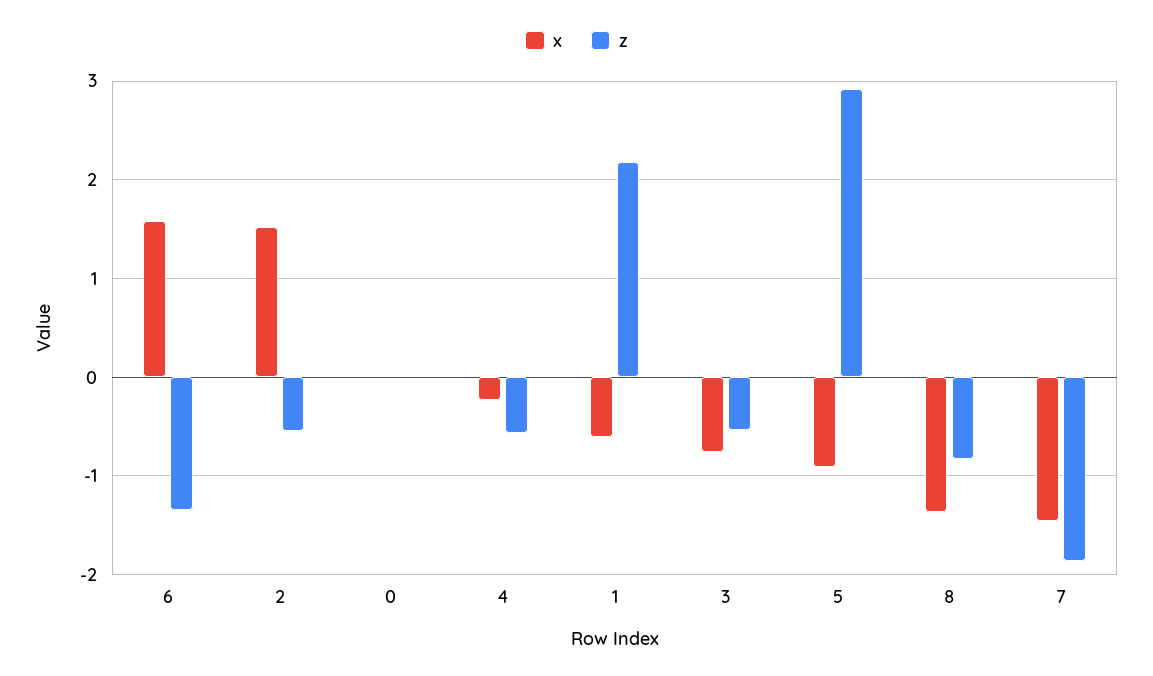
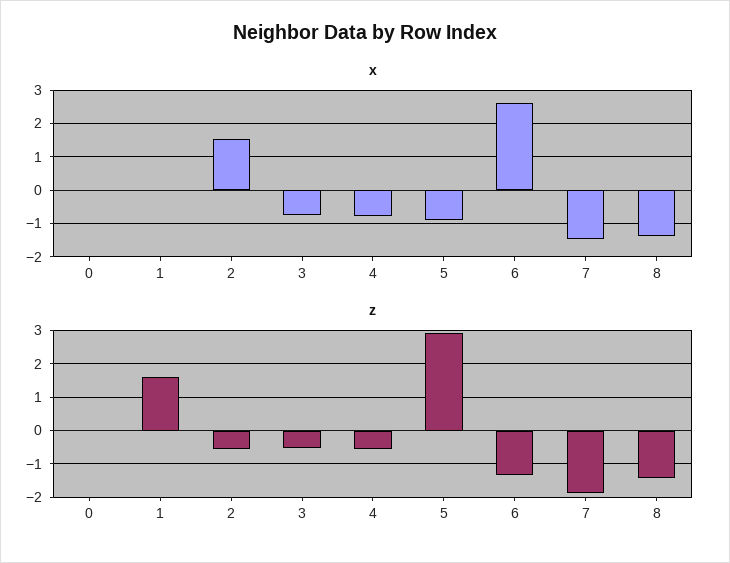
x, 6: 1.6 -> 2.6
x, 4: -0.2 -> -0.8
x, 1: -0.6 -> 0
z, 1: 2.2 -> 1.6
z, 8: -0.8 -> -1.4

